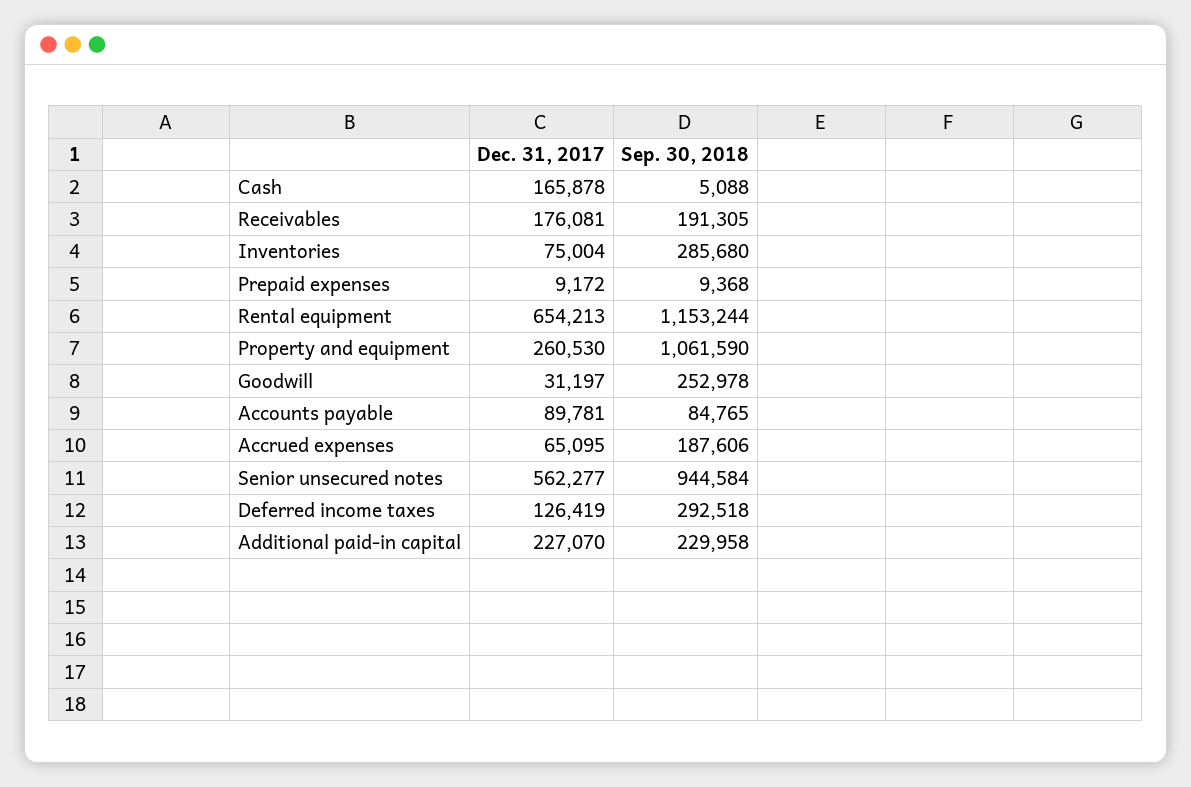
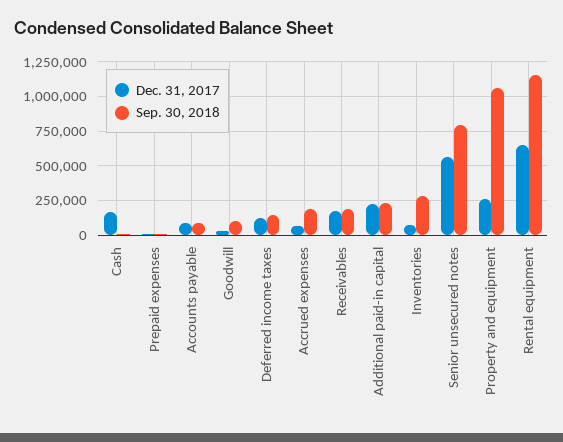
Sep. 30, 2018, Goodwill: 252978 -> 100000
Sep. 30, 2018, Senior unsecured notes: 944584 -> 800000
Sep. 30, 2018, Deferred income taxes: 292518 -> 150000

